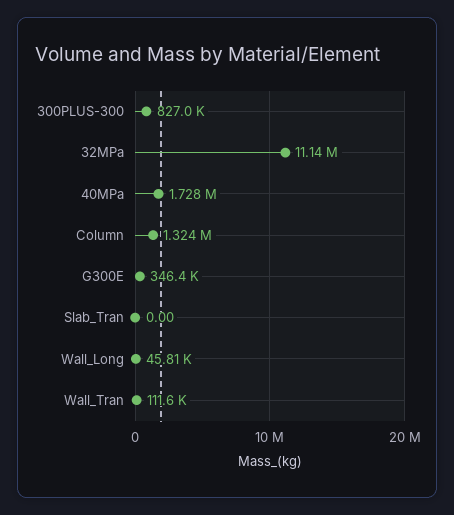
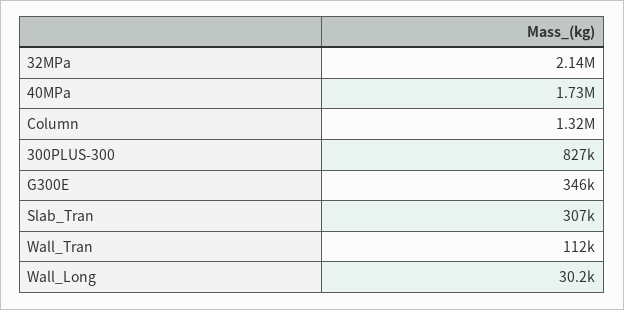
32MPa: 11140000 -> 2140000
Slab_Tran: 0 -> 307000
Wall_Long: 45810 -> 30200

